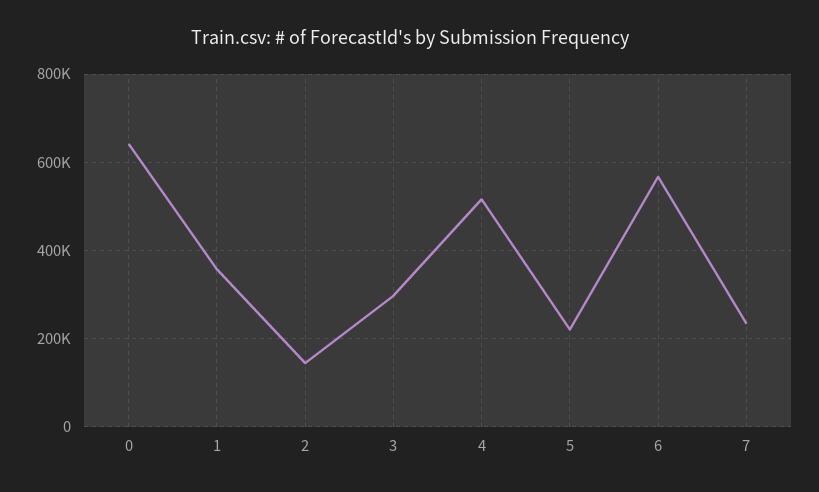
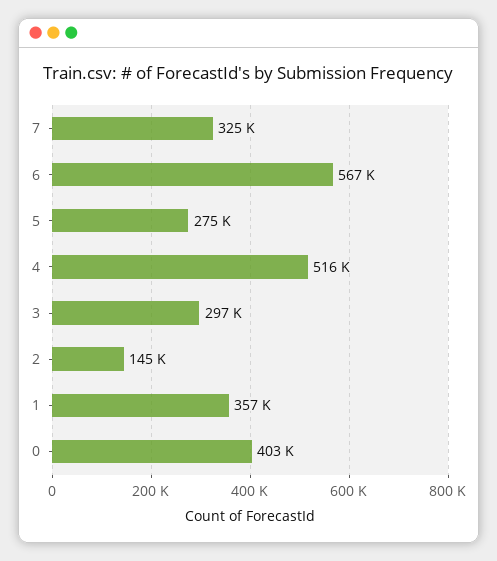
0: 640000 -> 403000
5: 220000 -> 275000
7: 240000 -> 325000

